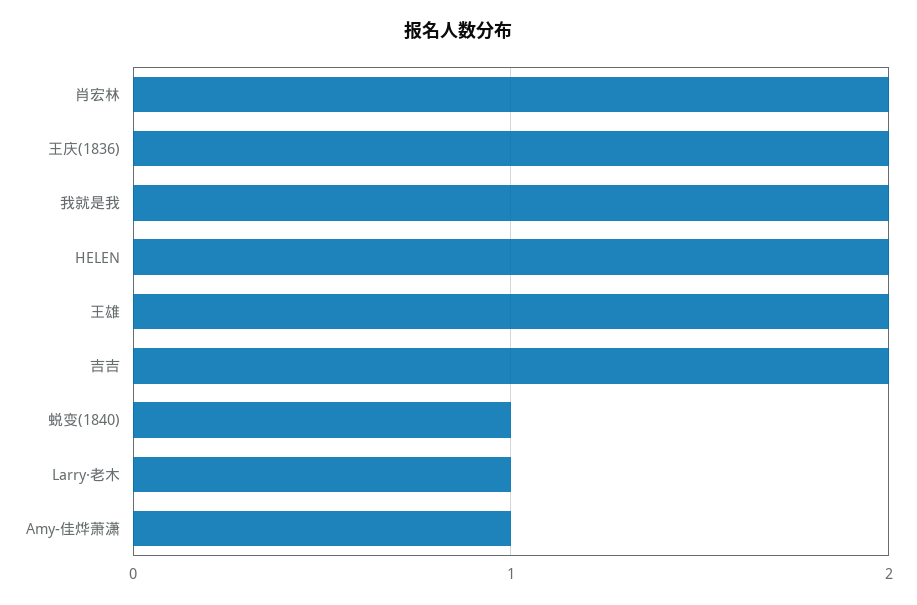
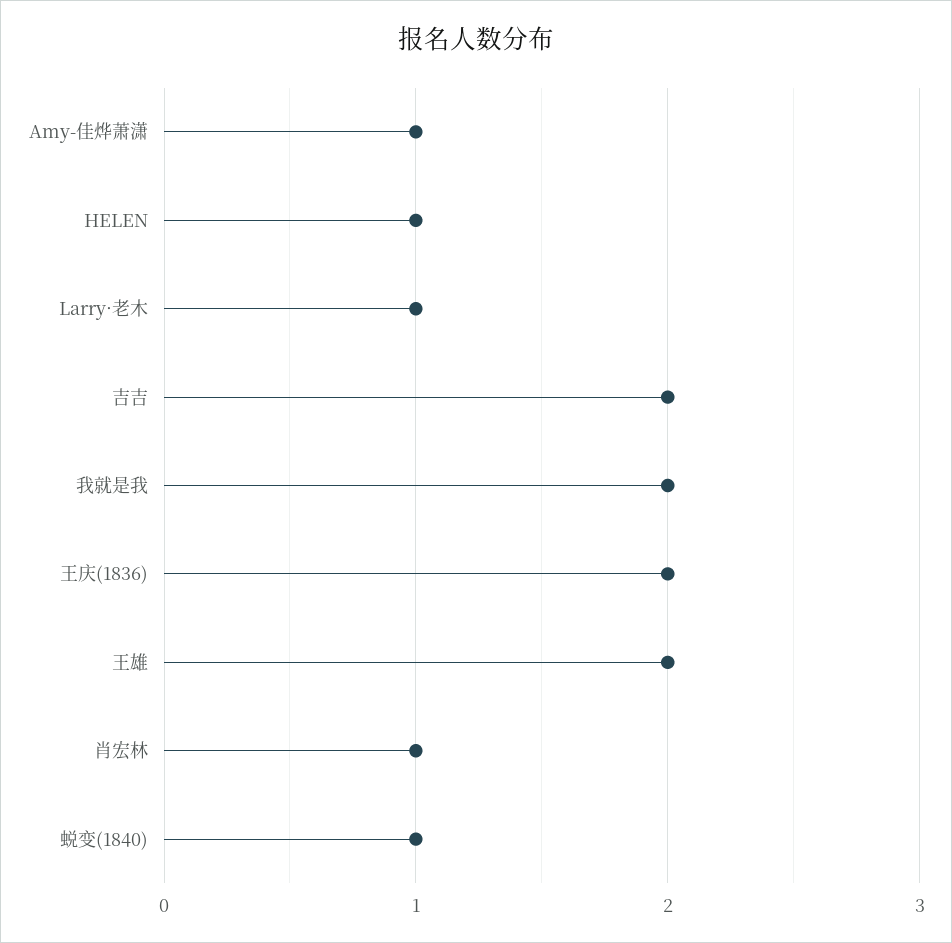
肖宏林: 2 -> 1
HELEN: 2 -> 1

